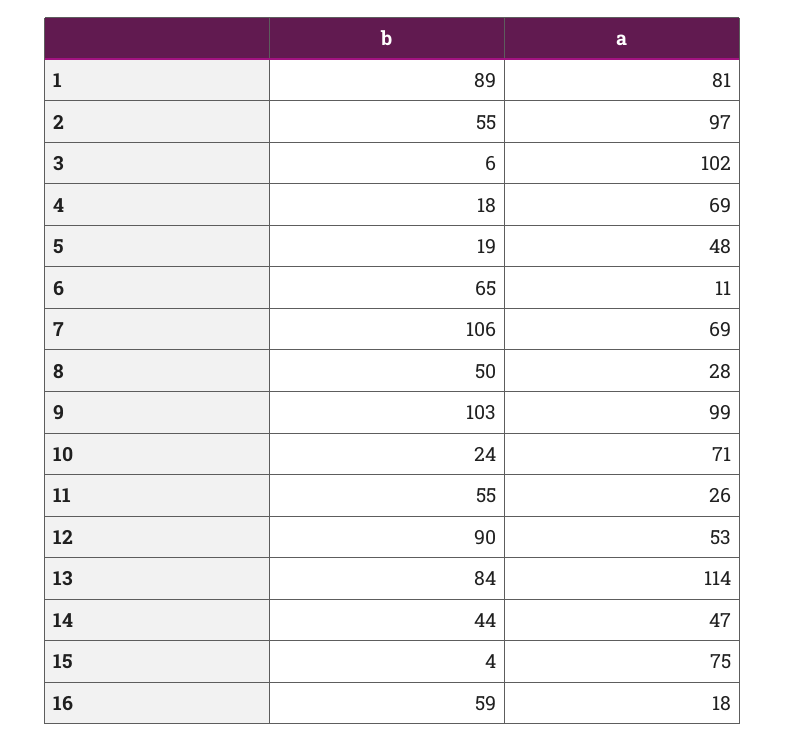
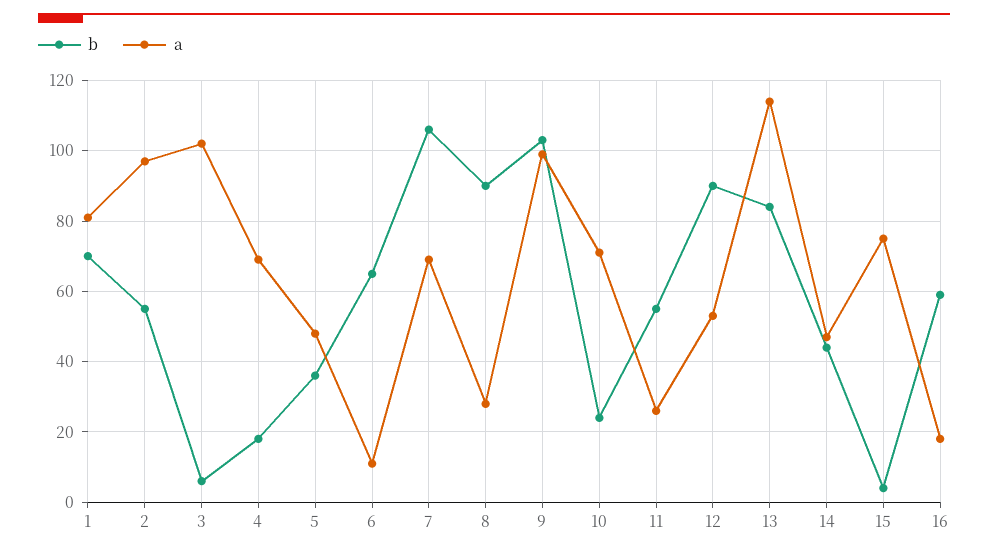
b, 1: 89 -> 70
b, 5: 19 -> 35
b, 8: 50 -> 90

